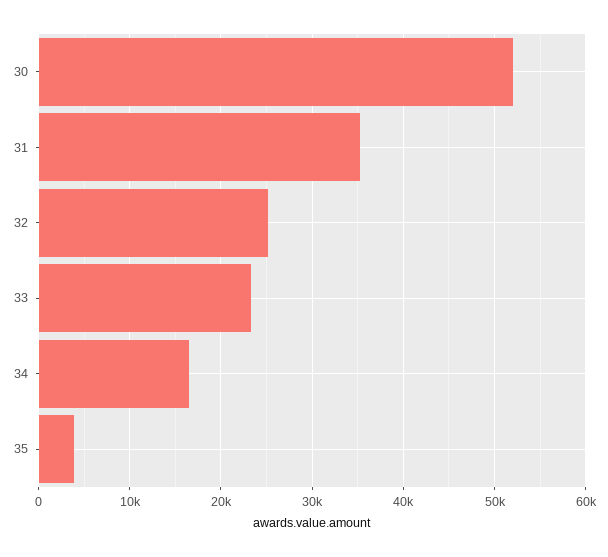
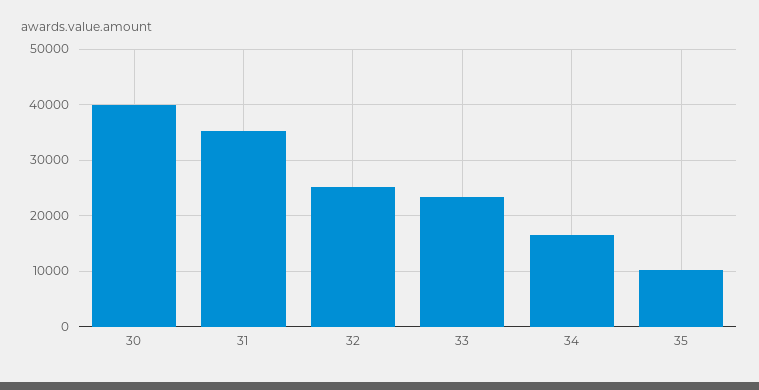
30: 52000 -> 40000
35: 4000 -> 10000

